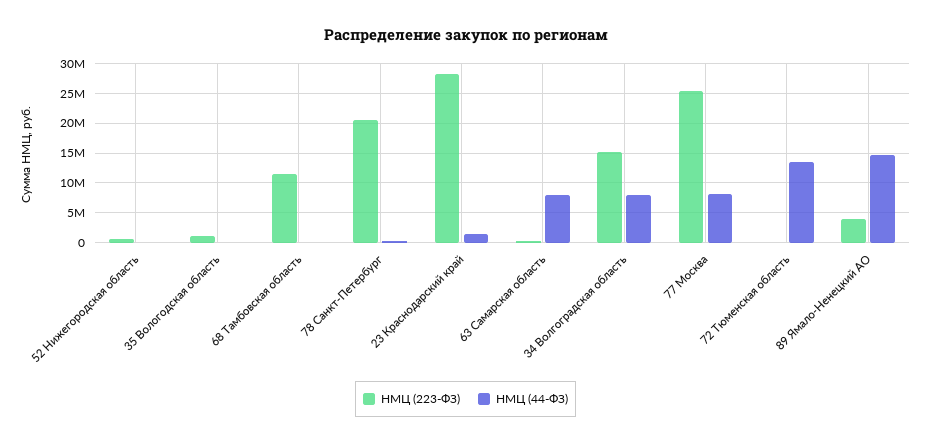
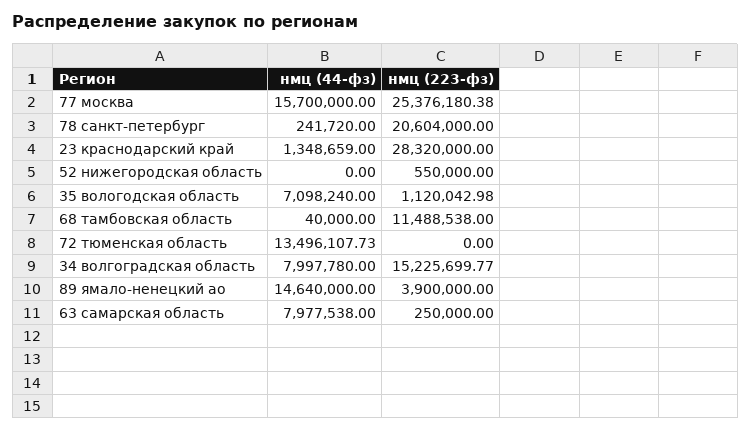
НМЦ (44-ФЗ), 35 Вологодская область: 0 -> 7098240
НМЦ (44-ФЗ), 77 Москва: 7500000 -> 15700000

